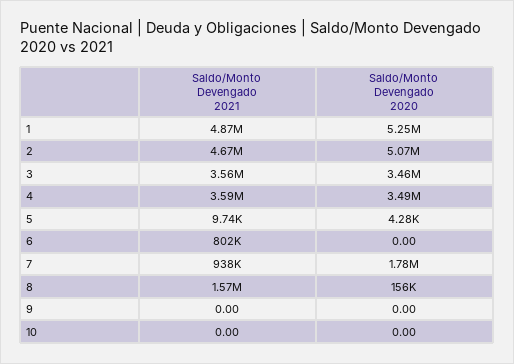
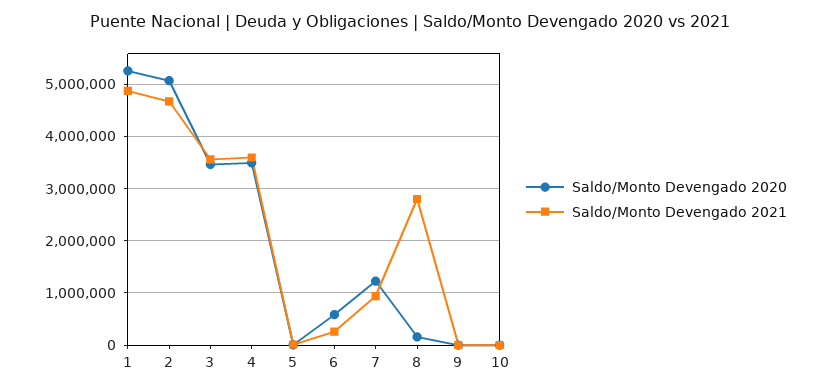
Saldo/Monto Devengado 2021, 6: 802000 -> 200000
Saldo/Monto Devengado 2020, 6: 0 -> 600000
Saldo/Monto Devengado 2020, 7: 1780000 -> 1200000
Saldo/Monto Devengado 2021, 8: 1570000 -> 2800000

